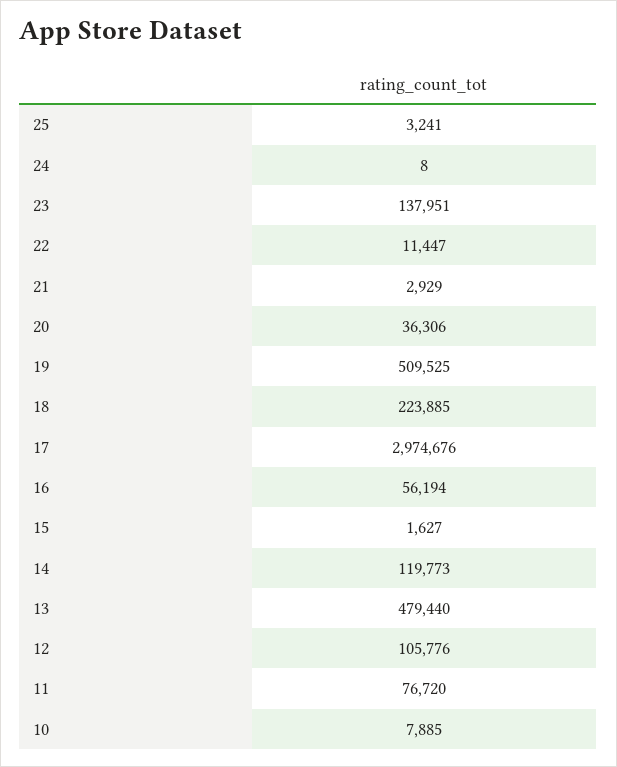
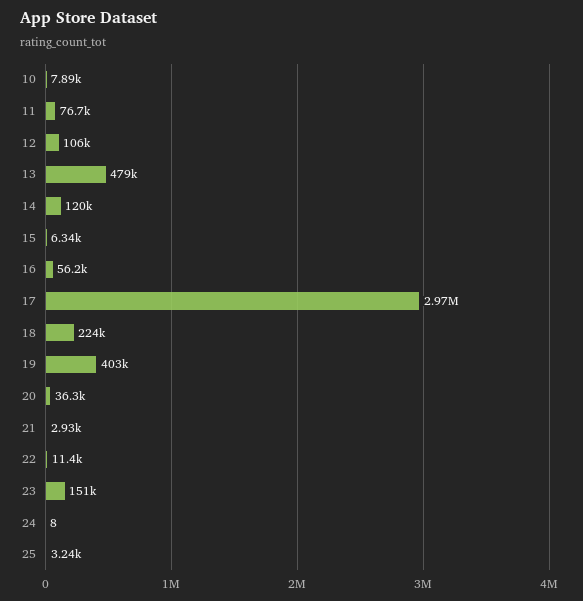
23: 137951 -> 151000
19: 509525 -> 403000
15: 1627 -> 6340

